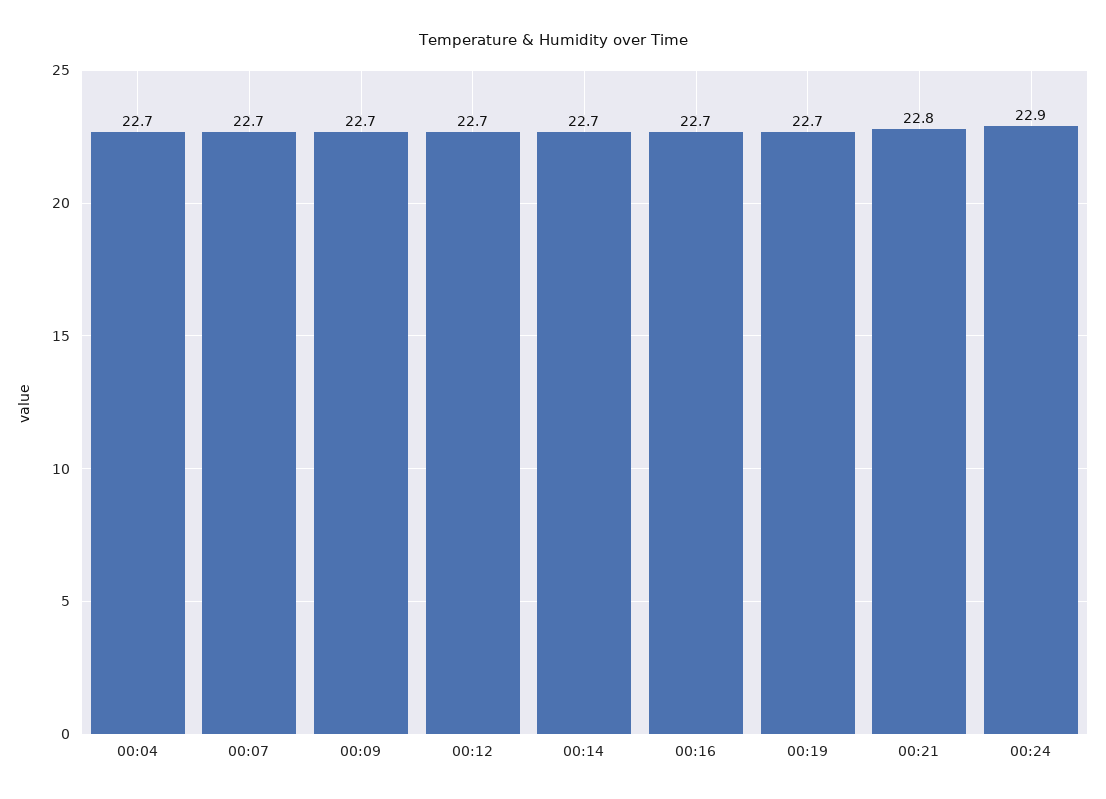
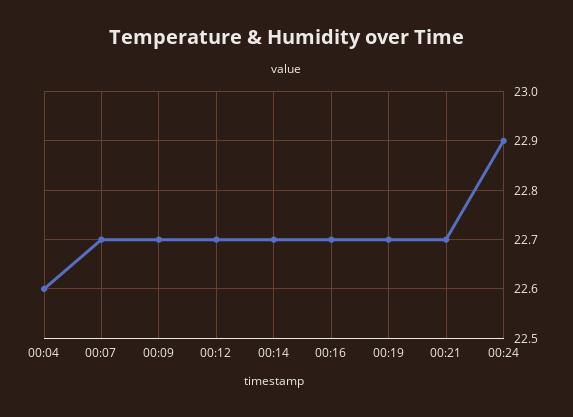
00:04: 22.7 -> 22.6
00:21: 22.8 -> 22.7

